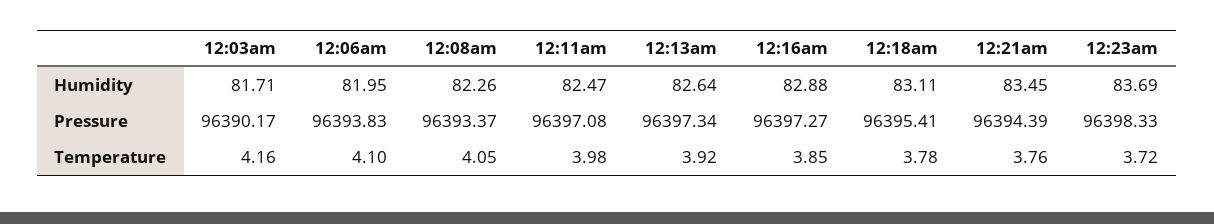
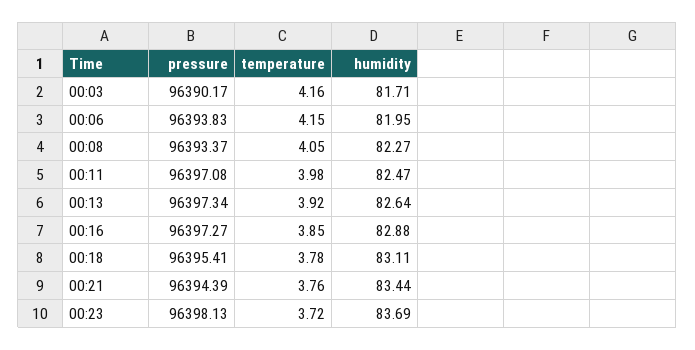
12:08am, Humidity: 82.26 -> 82.27
12:21am, Humidity: 83.45 -> 83.44
12:23am, Pressure: 96398.33 -> 96398.13
12:06am, Temperature: 4.1 -> 4.15

